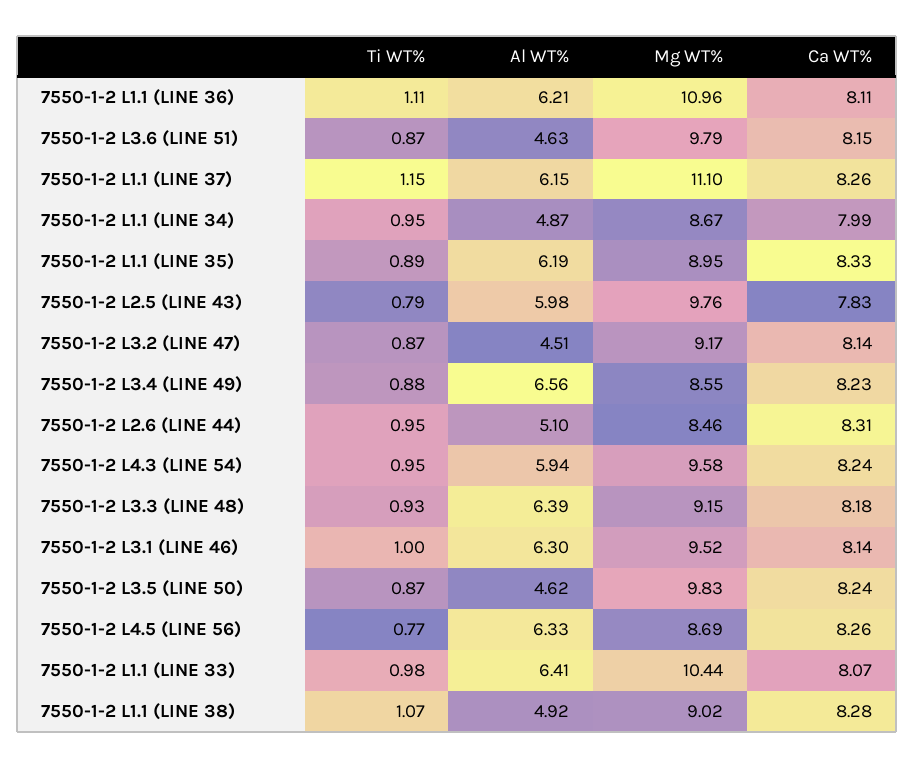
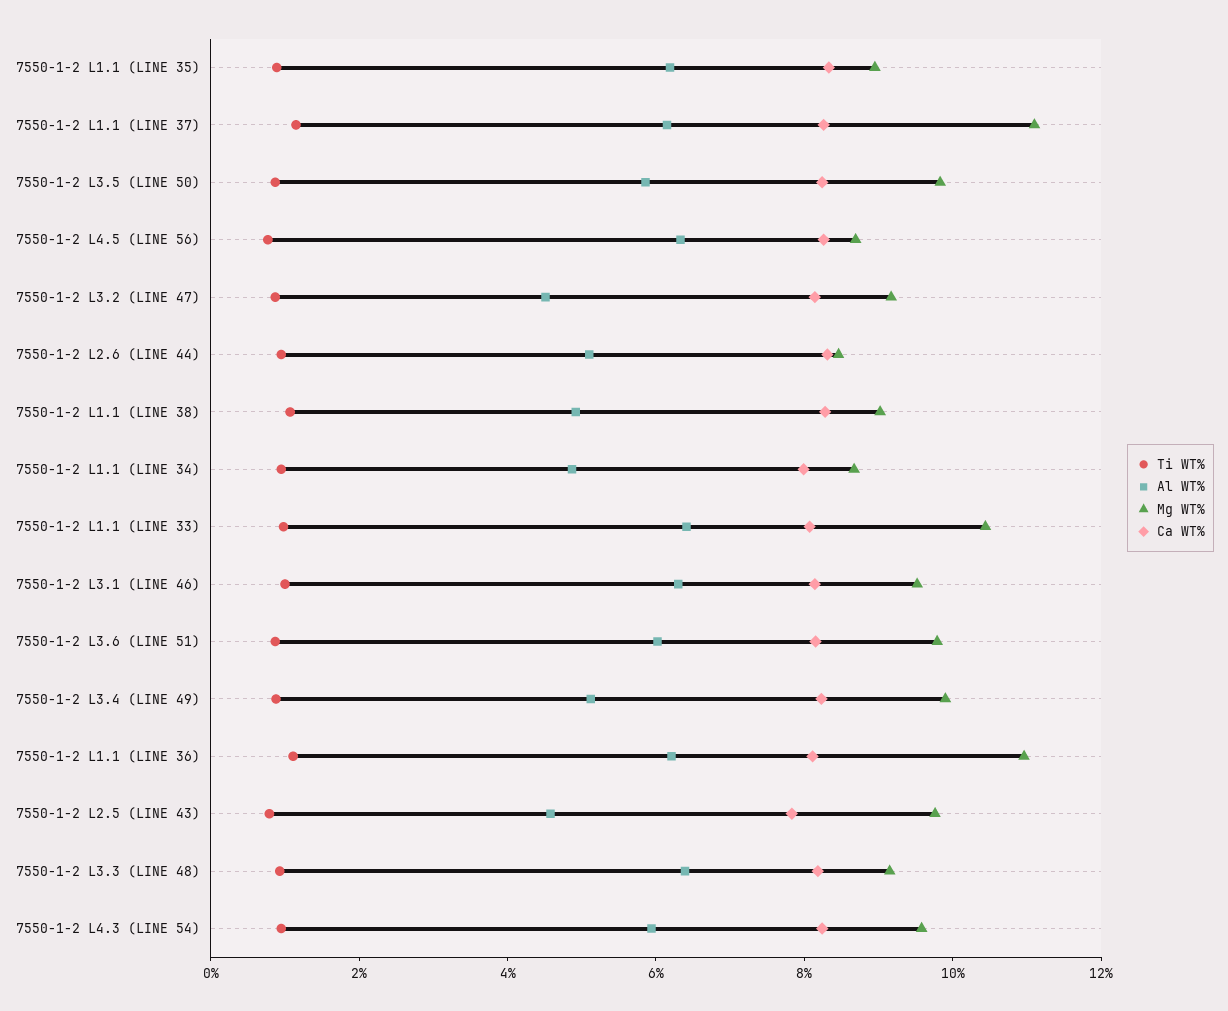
Al WT%, 7550-1-2 L3.6 (LINE 51): 4.63 -> 6
Al WT%, 7550-1-2 L2.5 (LINE 43): 5.98 -> 4.5
Al WT%, 7550-1-2 L3.4 (LINE 49): 6.56 -> 5
Mg WT%, 7550-1-2 L3.4 (LINE 49): 8.55 -> 10
Al WT%, 7550-1-2 L3.5 (LINE 50): 4.62 -> 6

